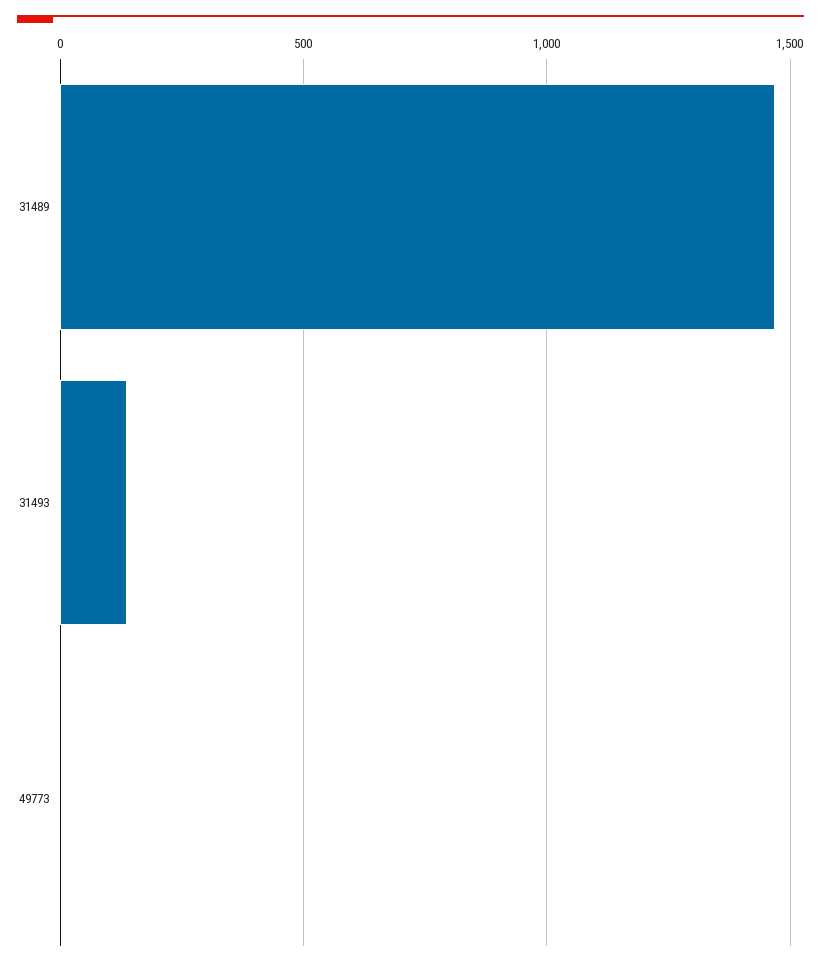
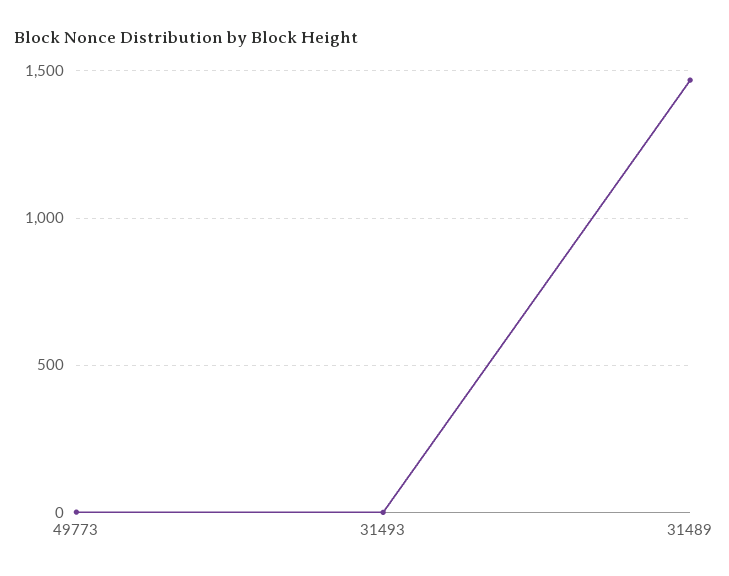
31493: 150 -> 0

